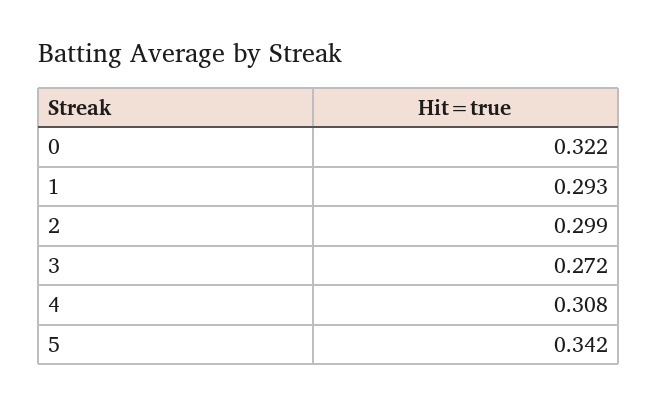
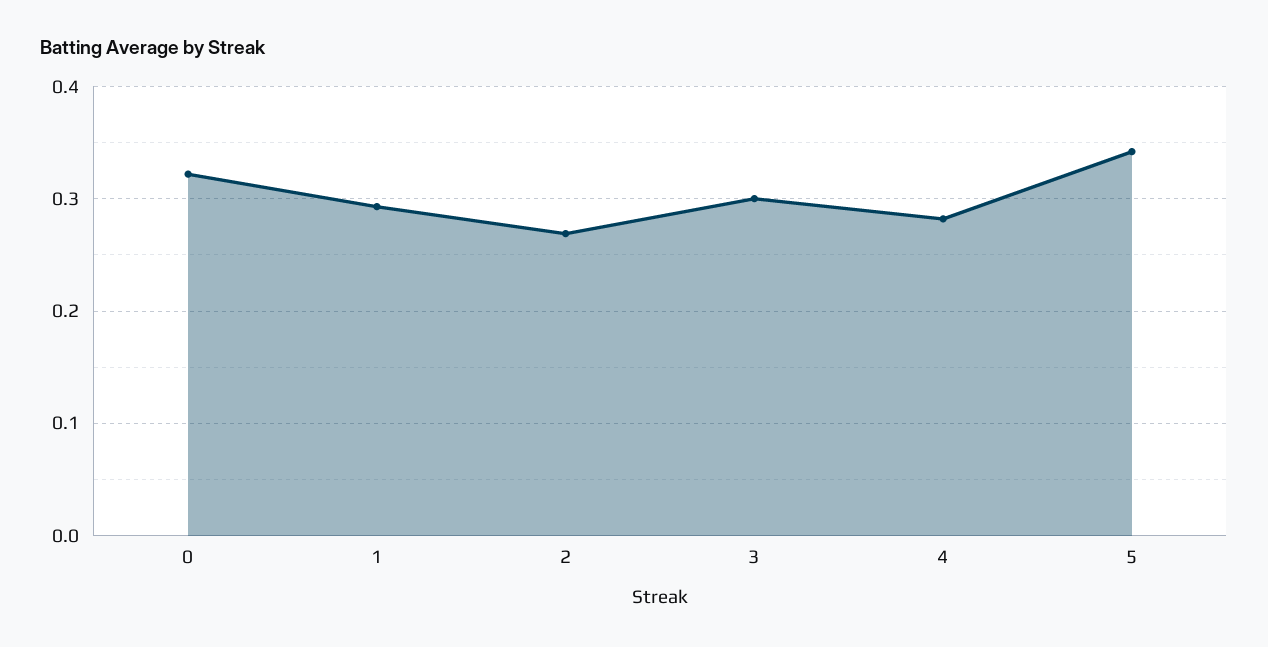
2: 0.299 -> 0.27
3: 0.272 -> 0.3
4: 0.308 -> 0.28

